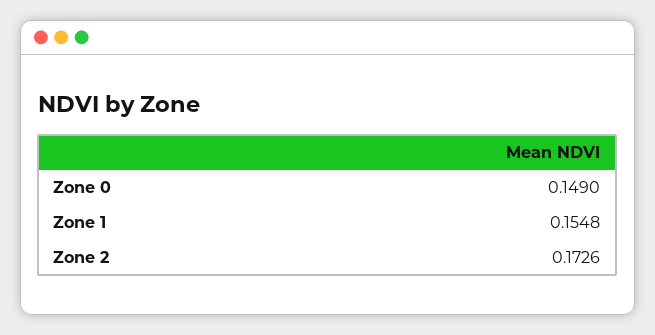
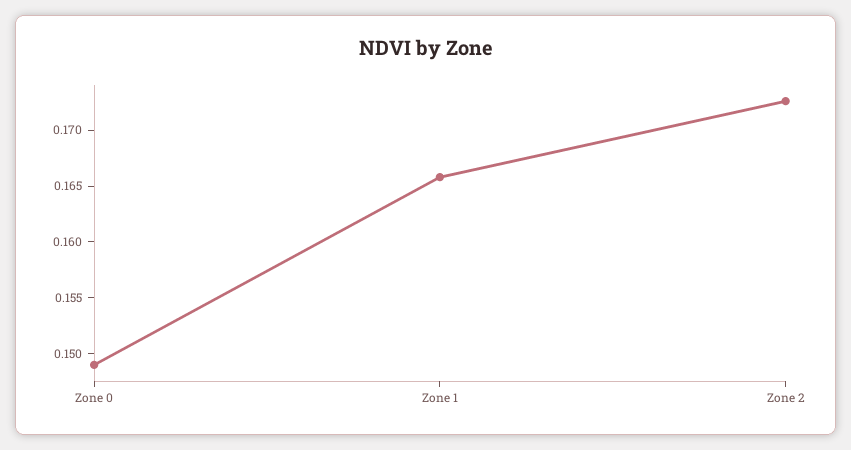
Zone 1: 0.1548 -> 0.166

